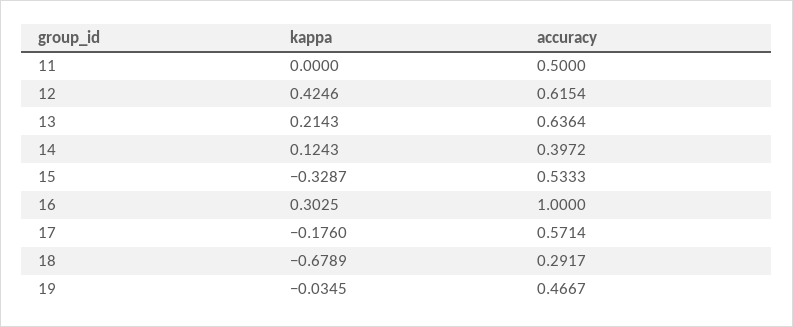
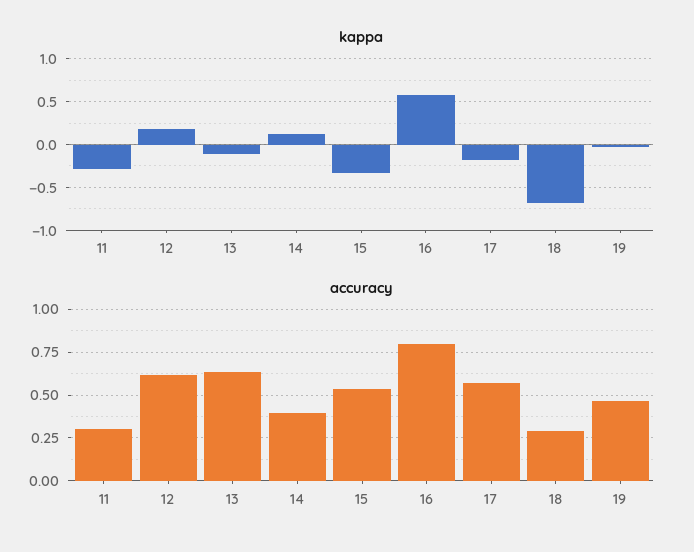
kappa, 11: 0 -> -0.3
accuracy, 11: 0.5 -> 0.3
kappa, 12: 0.4246 -> 0.2
kappa, 13: 0.2143 -> -0.1
kappa, 16: 0.3025 -> 0.6
accuracy, 16: 1 -> 0.8

